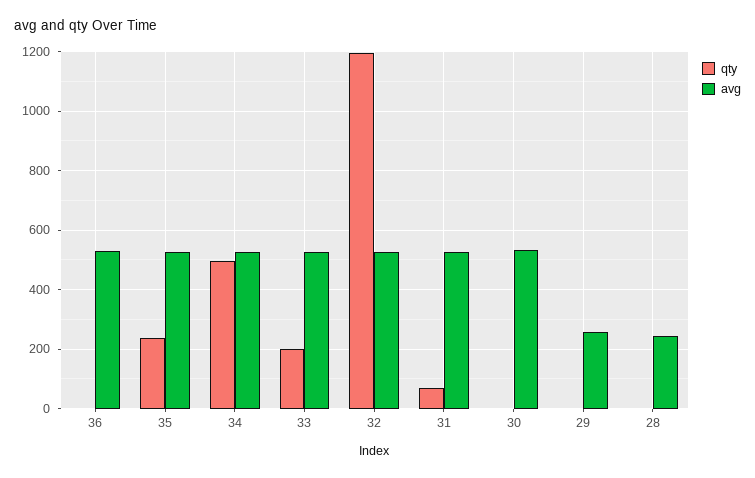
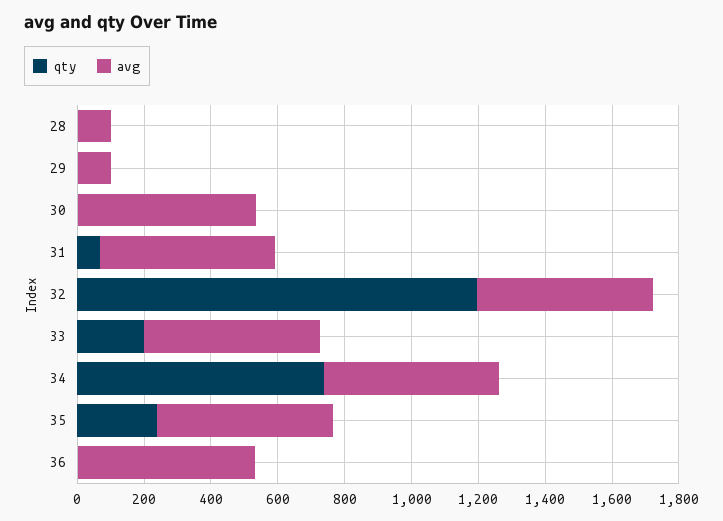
qty, 34: 500 -> 750
avg, 29: 250 -> 100
avg, 28: 250 -> 100

